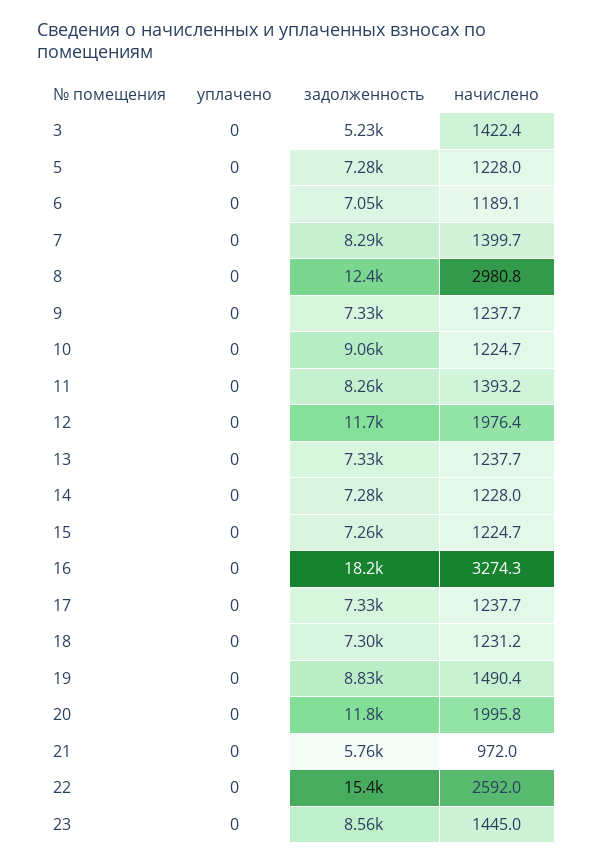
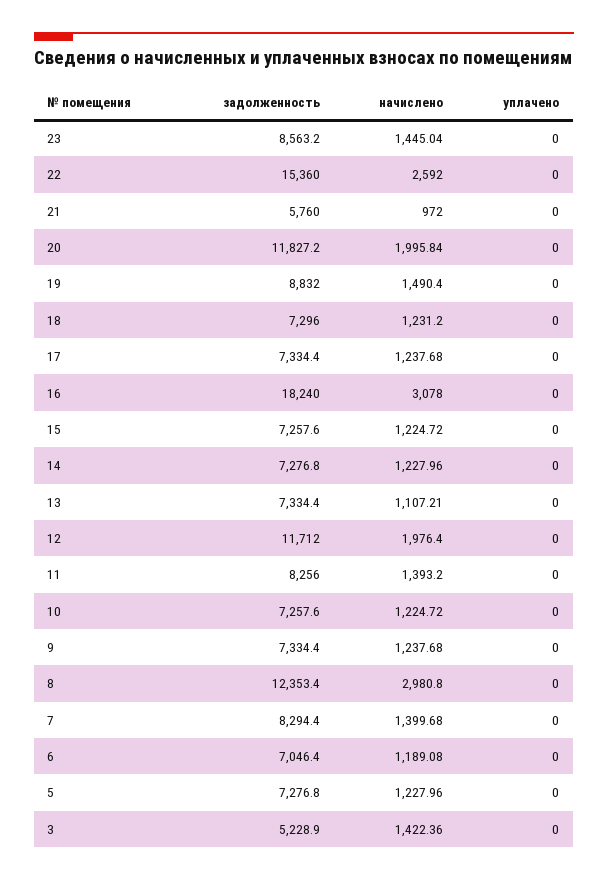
задолженность, 10: 9060 -> 7257.6
начислено, 13: 1237.7 -> 1107.21
начислено, 16: 3274.3 -> 3078

